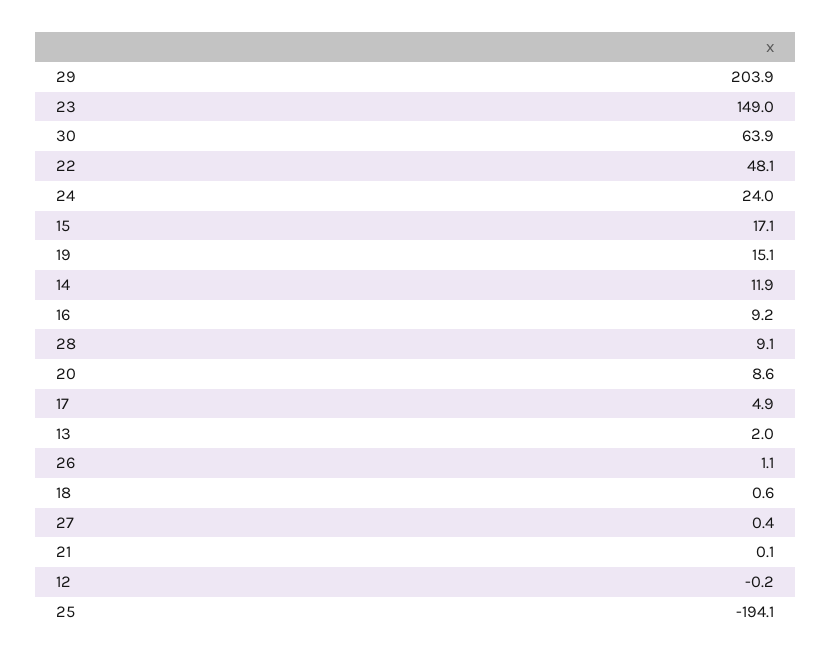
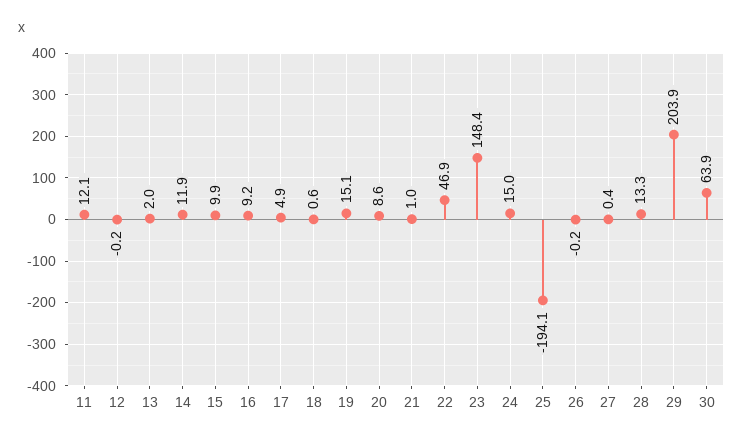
23: 149 -> 148.4
22: 48.1 -> 46.9
24: 24 -> 15
15: 17.1 -> 9.9
28: 9.1 -> 13.3
26: 1.1 -> -0.2
21: 0.1 -> 1
11: none -> 12.1

